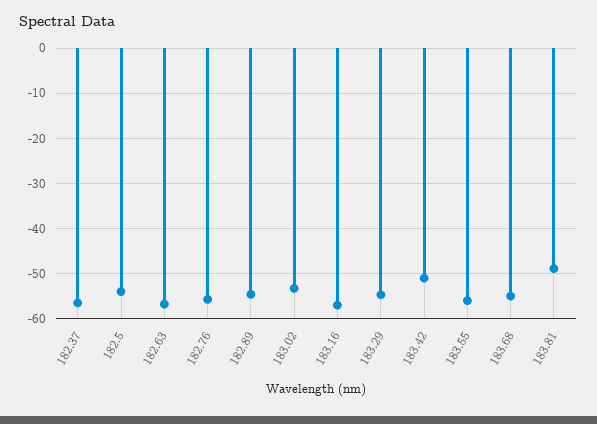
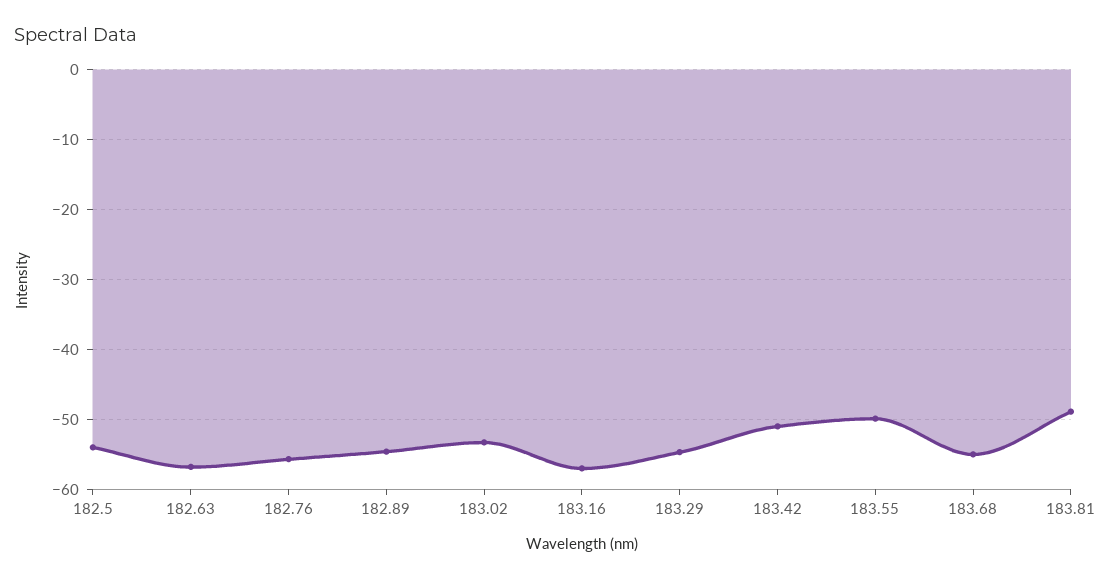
182.37: -56 -> none
183.55: -56 -> -50

